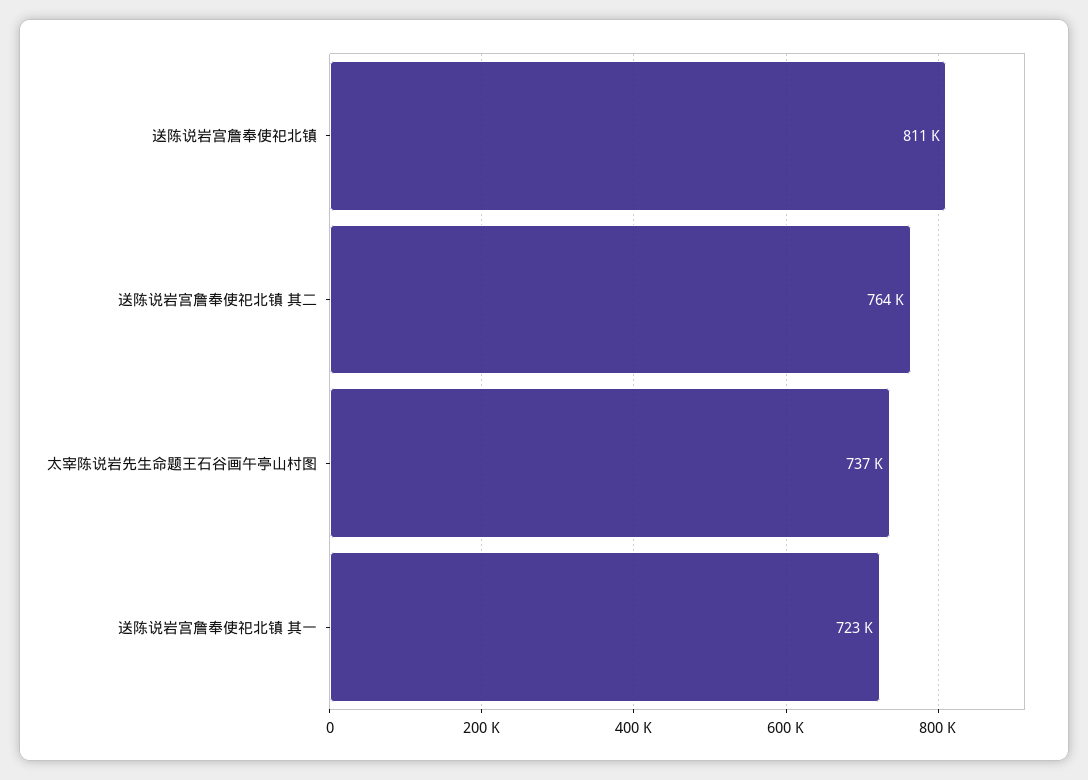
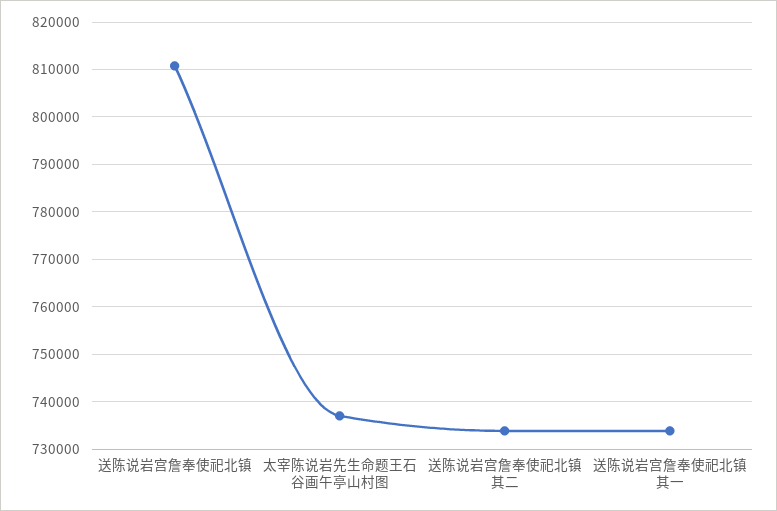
送陈说岩宫詹奉使祀北镇 其二: 764000 -> 734000
送陈说岩宫詹奉使祀北镇 其一: 723000 -> 734000

